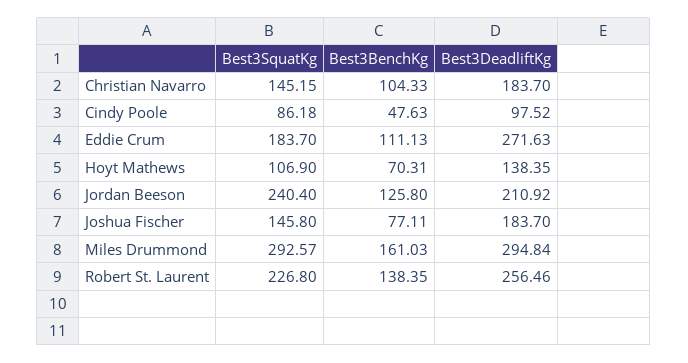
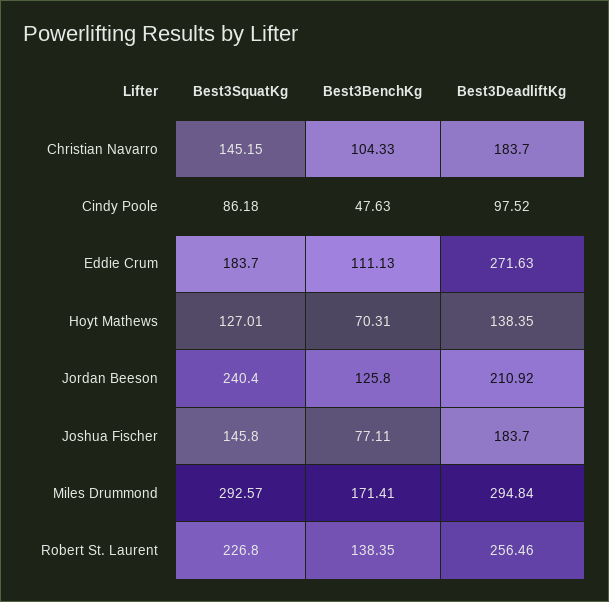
Best3SquatKg, Hoyt Mathews: 106.9 -> 127.01
Best3BenchKg, Miles Drummond: 161.03 -> 171.41

